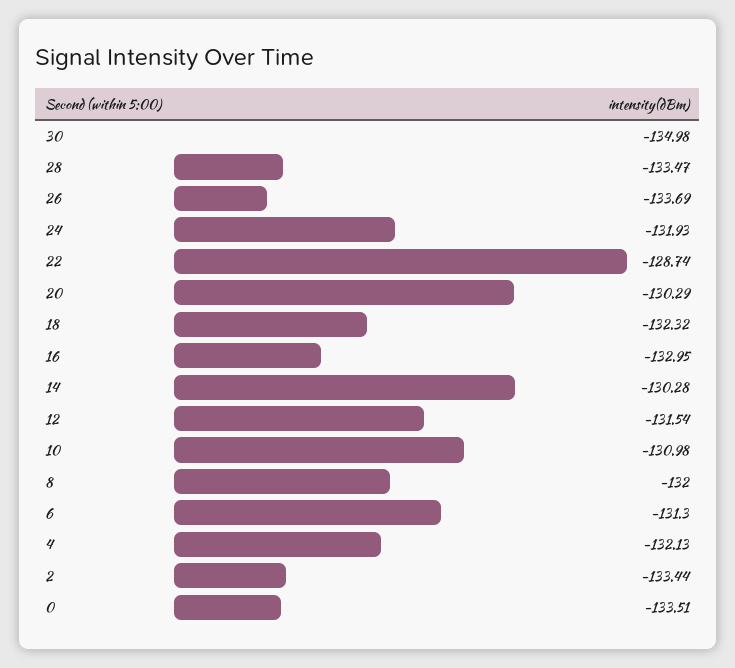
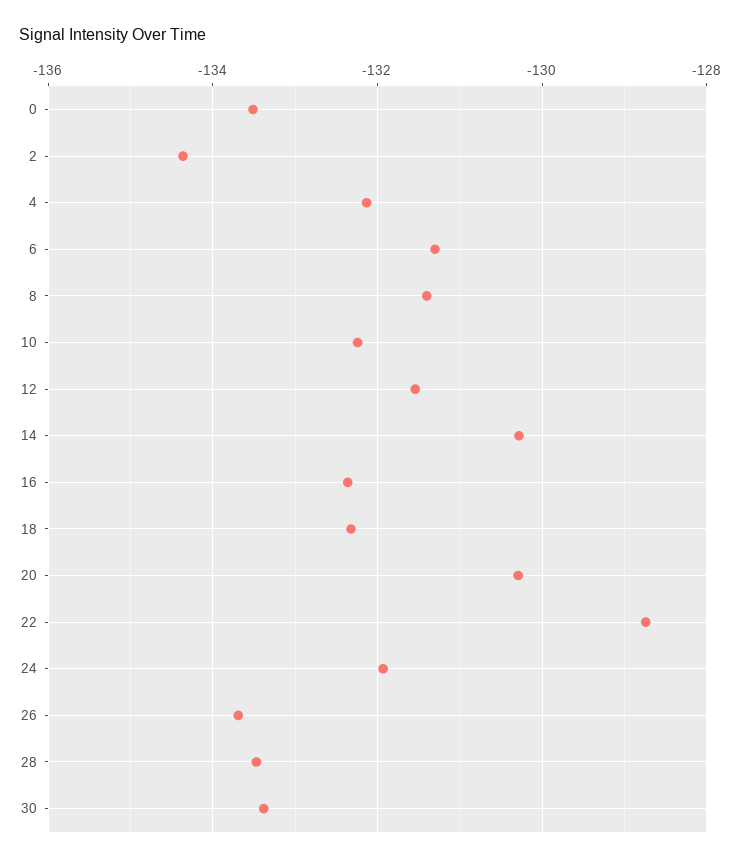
30: -134.98 -> -133.4
16: -132.95 -> -132.4
10: -130.98 -> -132.2
8: -132 -> -131.4
2: -133.44 -> -134.4

